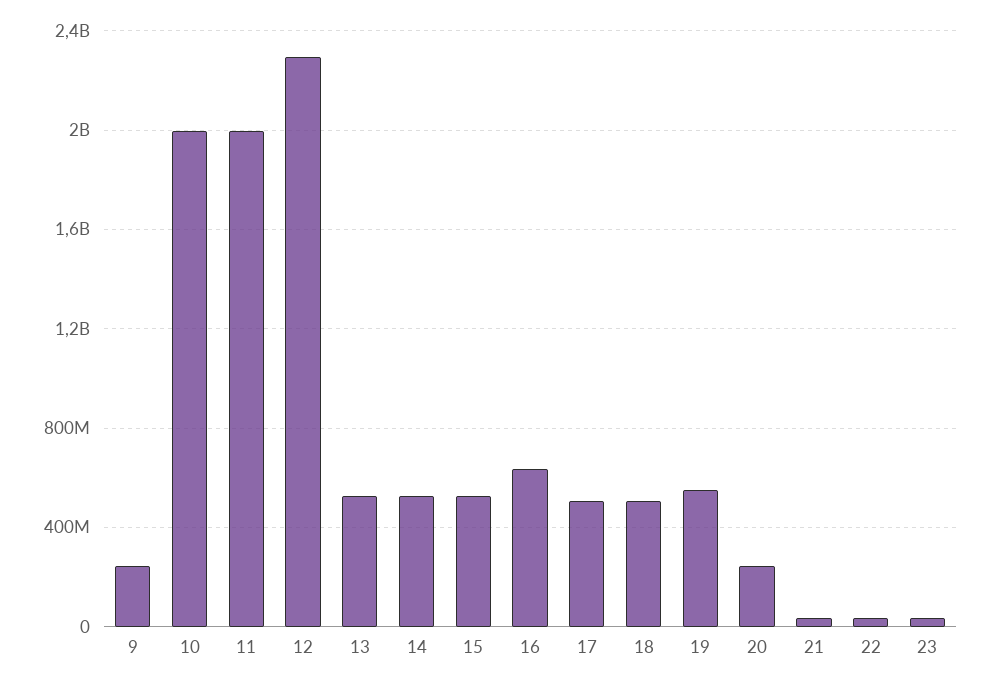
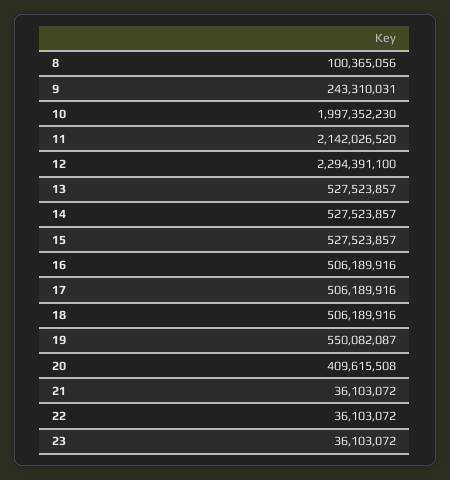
11: 2000000000 -> 2142026520
16: 650000000 -> 506189916
20: 250000000 -> 409615508
8: none -> 100365056

